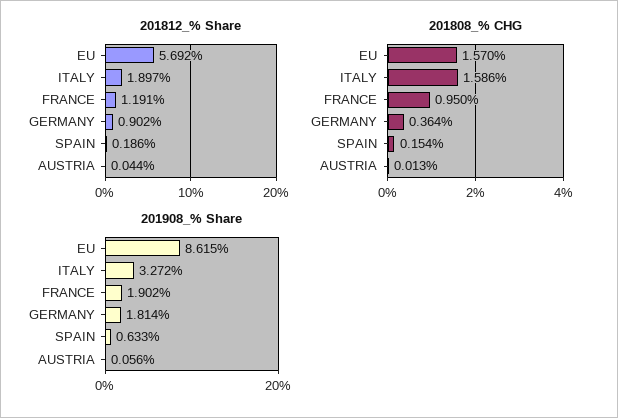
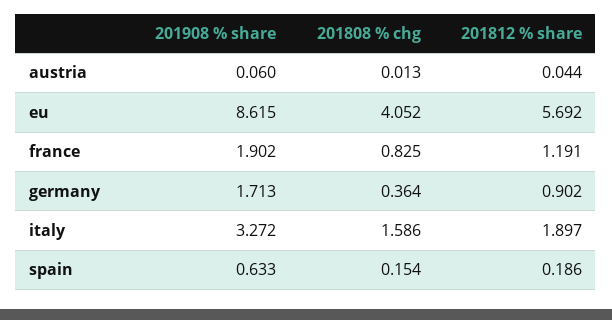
201808_% CHG, EU: 1.57 -> 4.052
201808_% CHG, FRANCE: 0.95 -> 0.825
201908_% Share, GERMANY: 1.814 -> 1.713
201908_% Share, AUSTRIA: 0.056 -> 0.06

